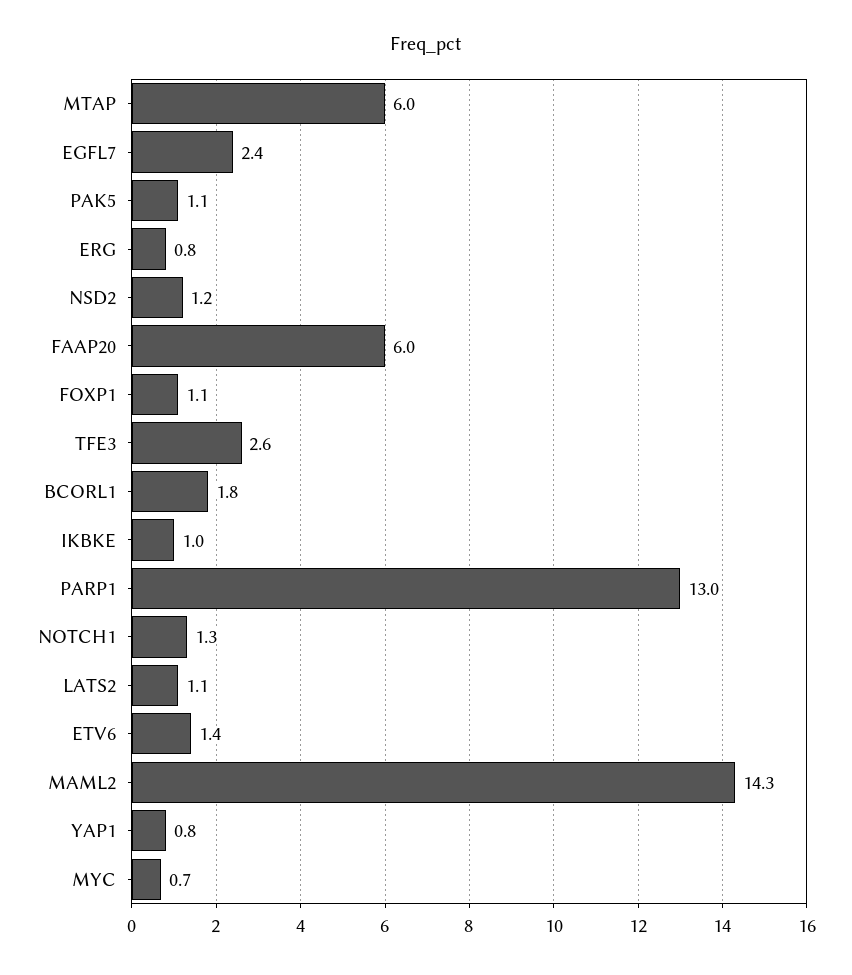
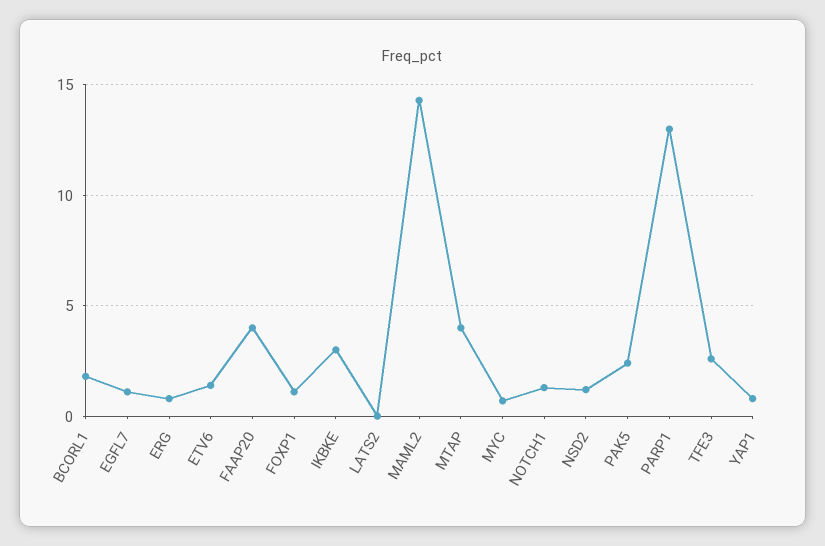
MTAP: 6 -> 4
EGFL7: 2.4 -> 1
PAK5: 1.1 -> 2.5
FAAP20: 6 -> 4
IKBKE: 1 -> 3
LATS2: 1.1 -> 0

